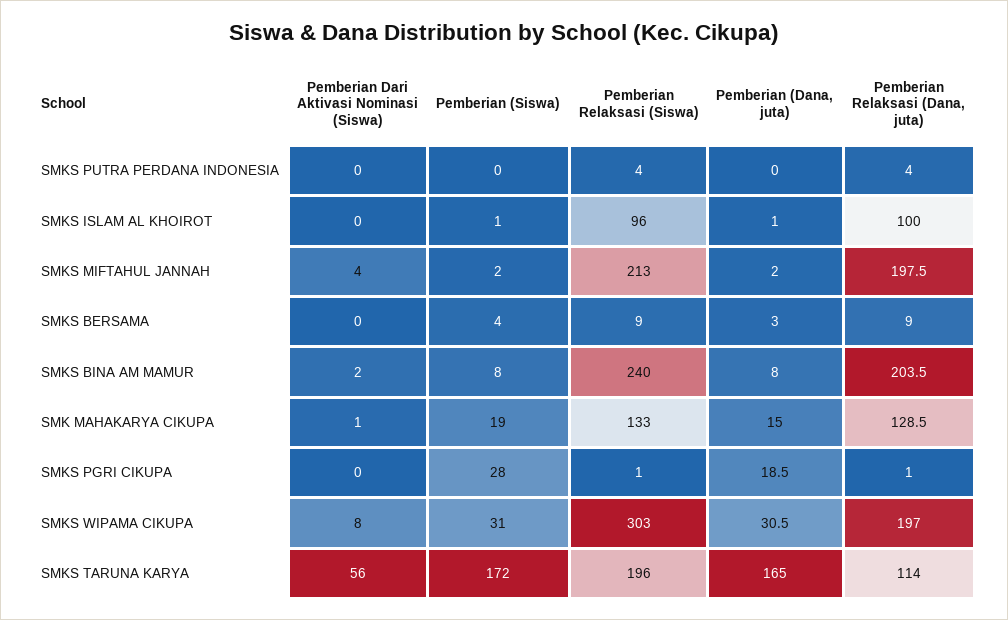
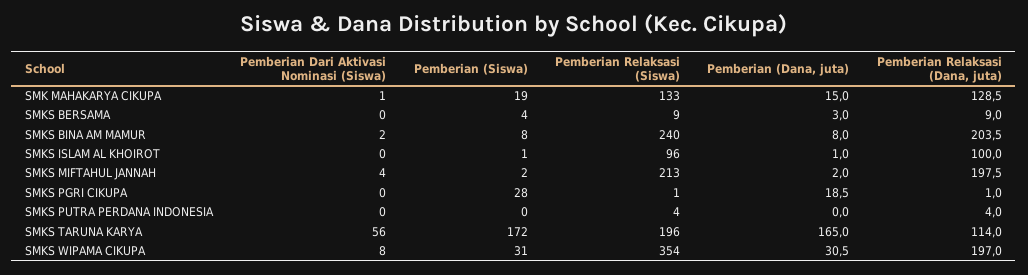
Pemberian Relaksasi (Siswa), SMKS WIPAMA CIKUPA: 303 -> 354

